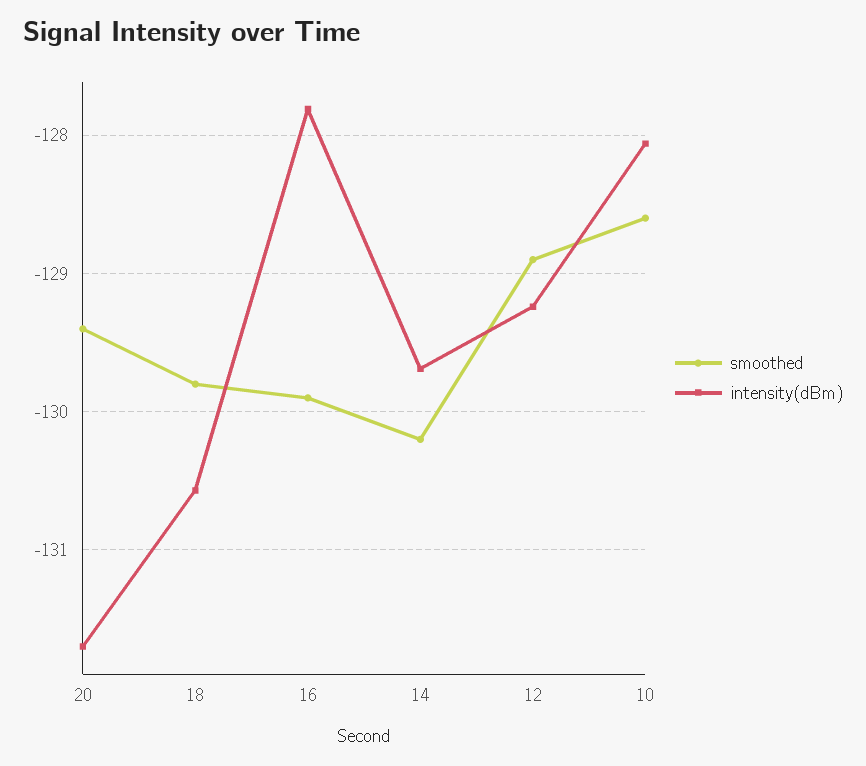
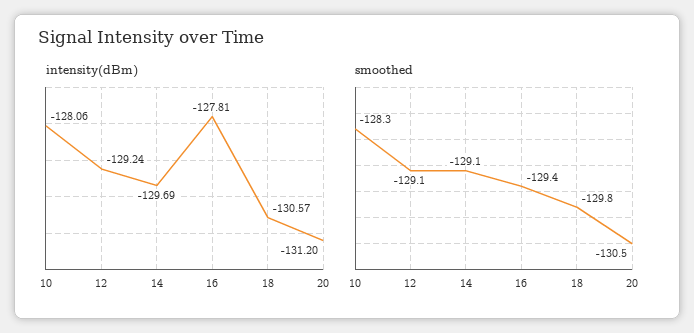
smoothed, 20: -129.4 -> -130.5
intensity(dBm), 20: -131.7 -> -131.2
smoothed, 16: -129.9 -> -129.4
smoothed, 14: -130.2 -> -129.1
smoothed, 12: -128.9 -> -129.1
smoothed, 10: -128.6 -> -128.3

